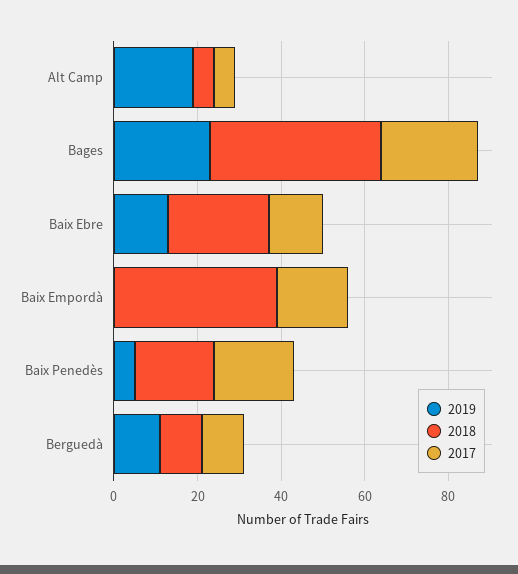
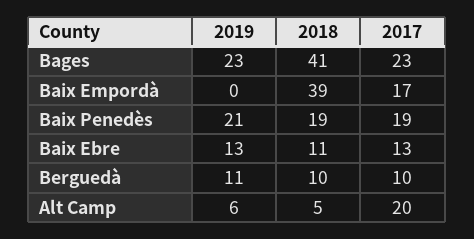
2019, Alt Camp: 20 -> 6
2017, Alt Camp: 5 -> 20
2018, Baix Ebre: 25 -> 11
2019, Baix Penedès: 5 -> 21

